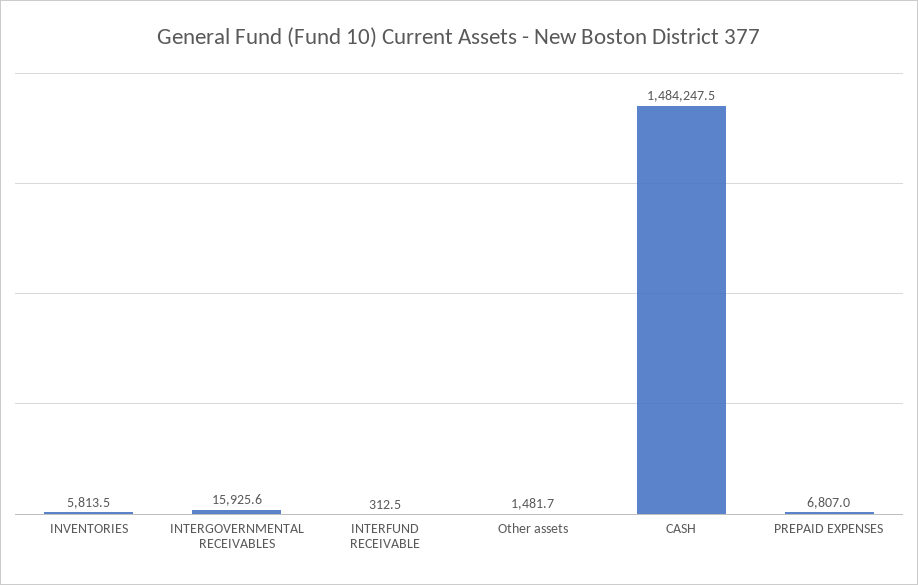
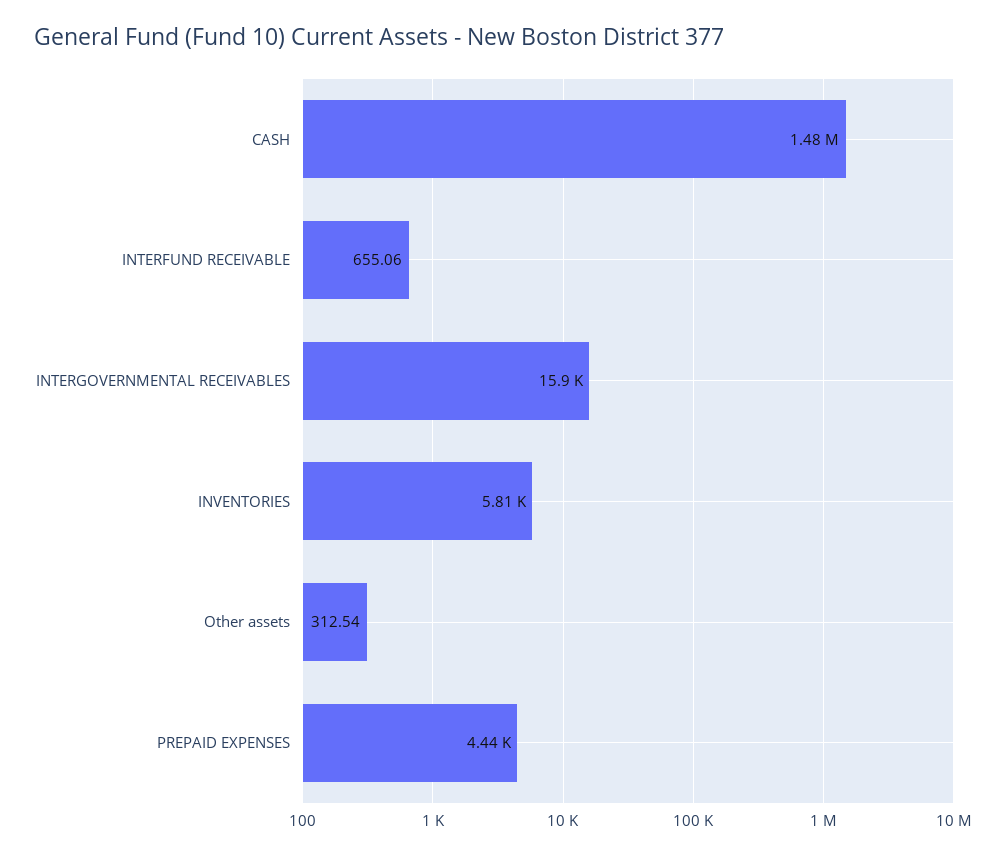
INTERFUND RECEIVABLE: 312.5 -> 655.06
Other assets: 1481.7 -> 312.54
PREPAID EXPENSES: 6807 -> 4440

